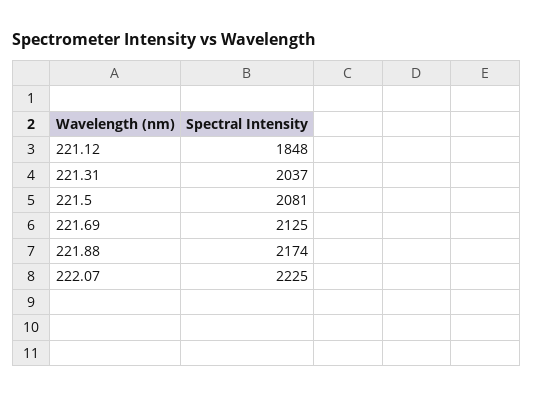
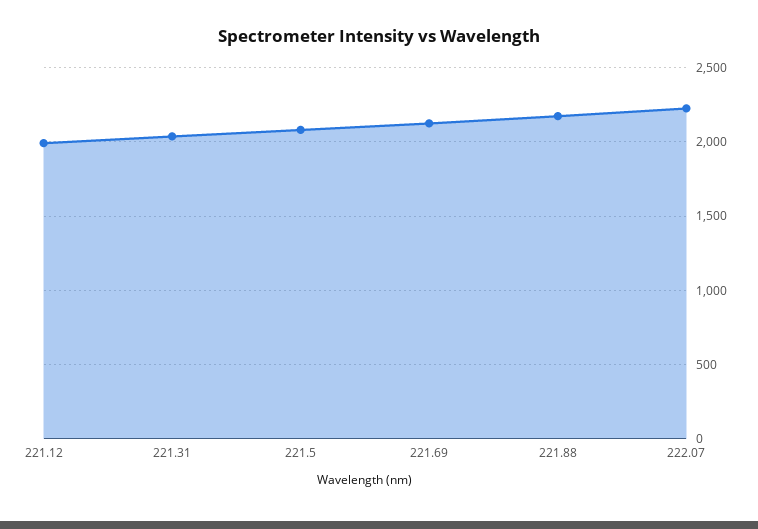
221.12: 1848 -> 2000

